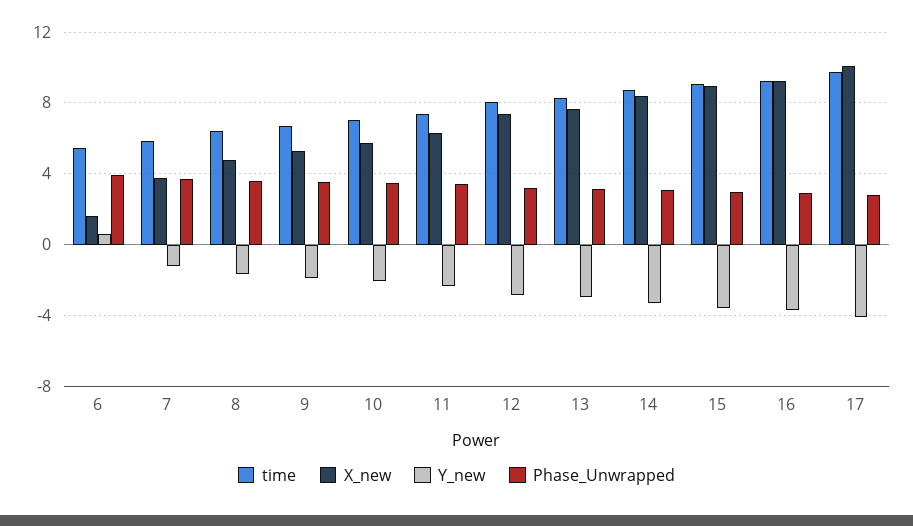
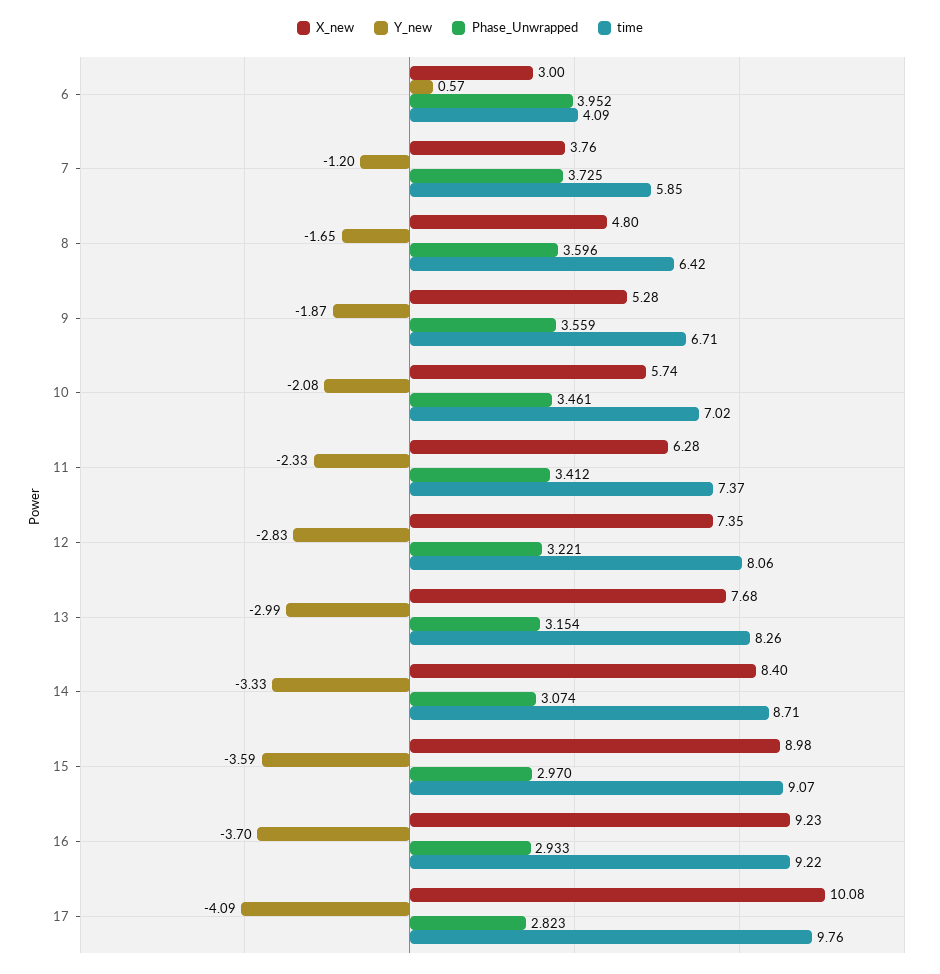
time, 6: 5.5 -> 4.09
X_new, 6: 1.5 -> 3

